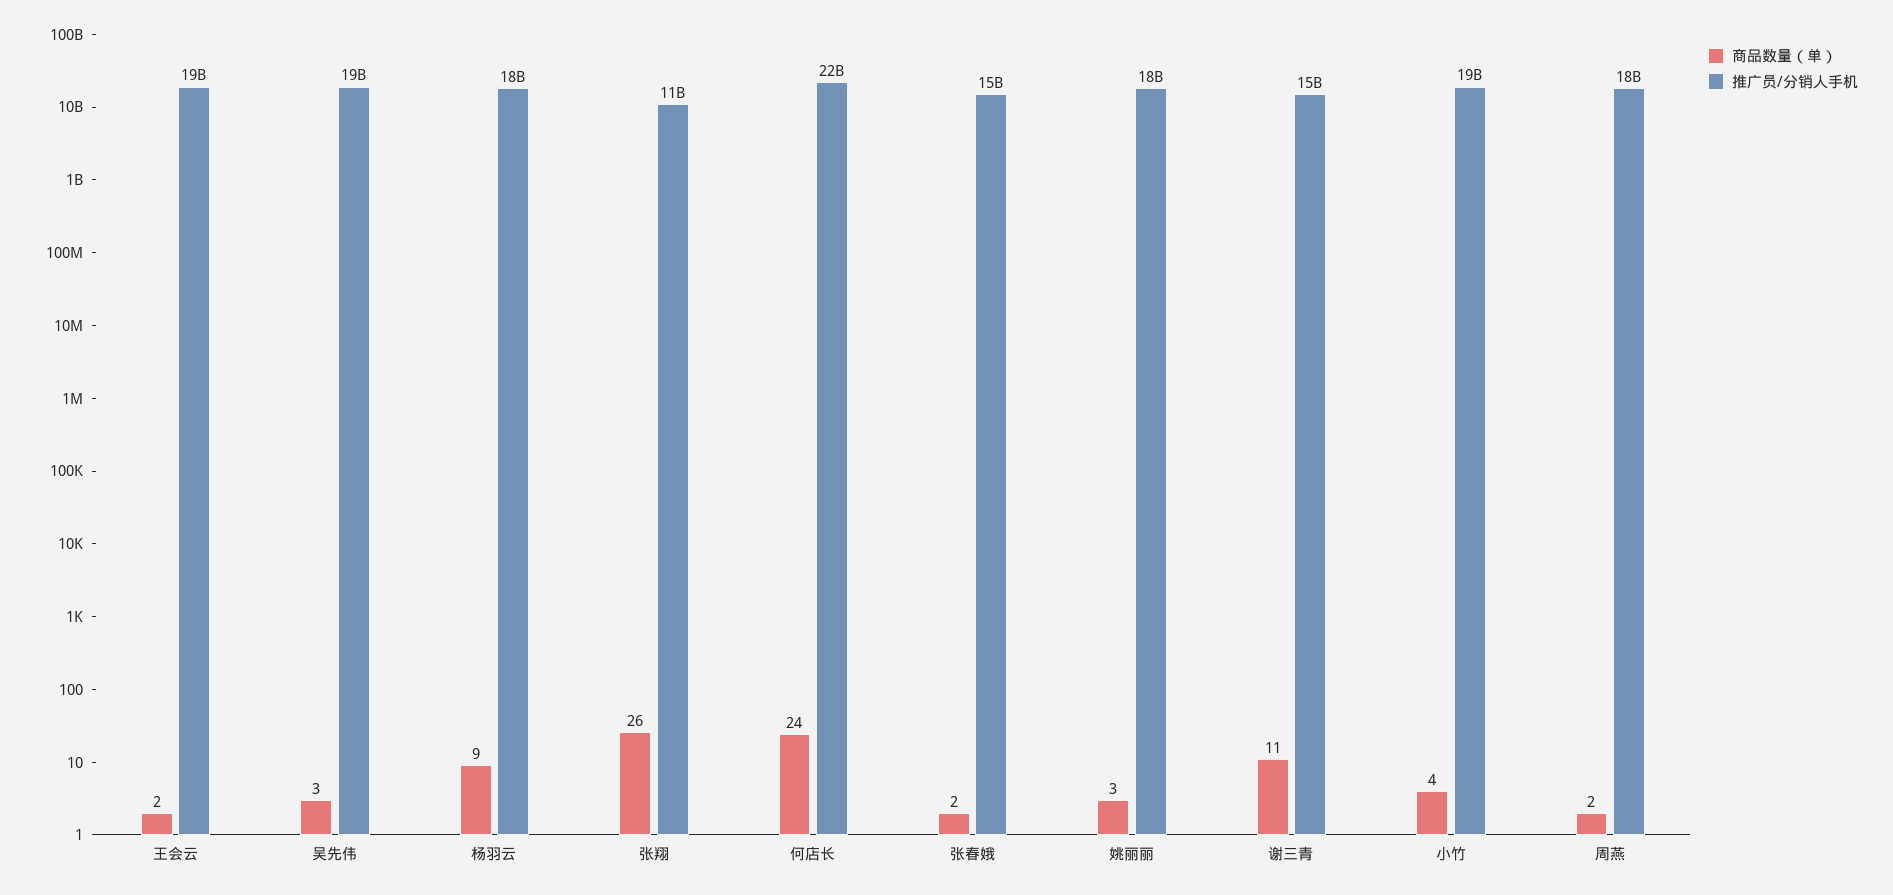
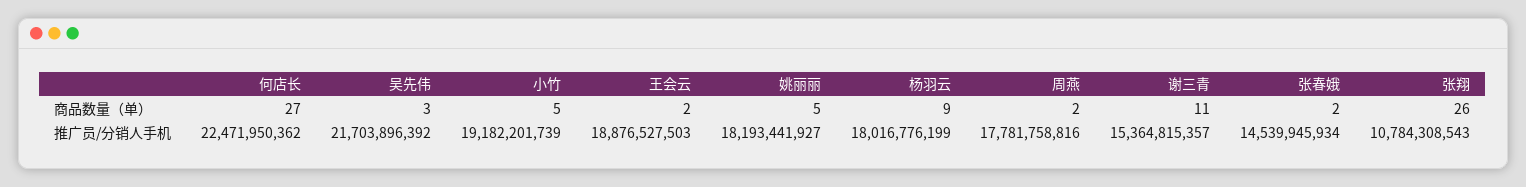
推广员/分销人手机, 吴先伟: 19000000000 -> 21703896392
商品数量（单）, 何店长: 24 -> 27
商品数量（单）, 姚丽丽: 3 -> 5
商品数量（单）, 小竹: 4 -> 5

